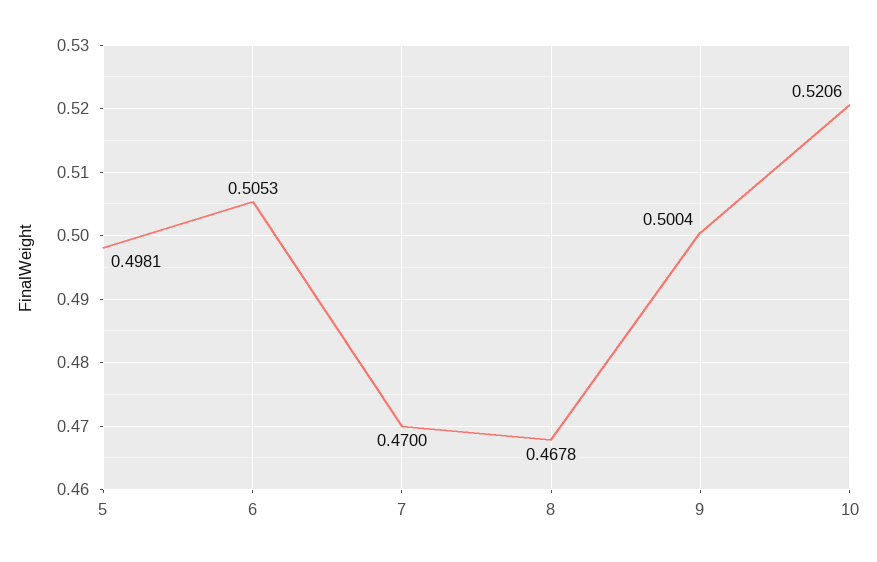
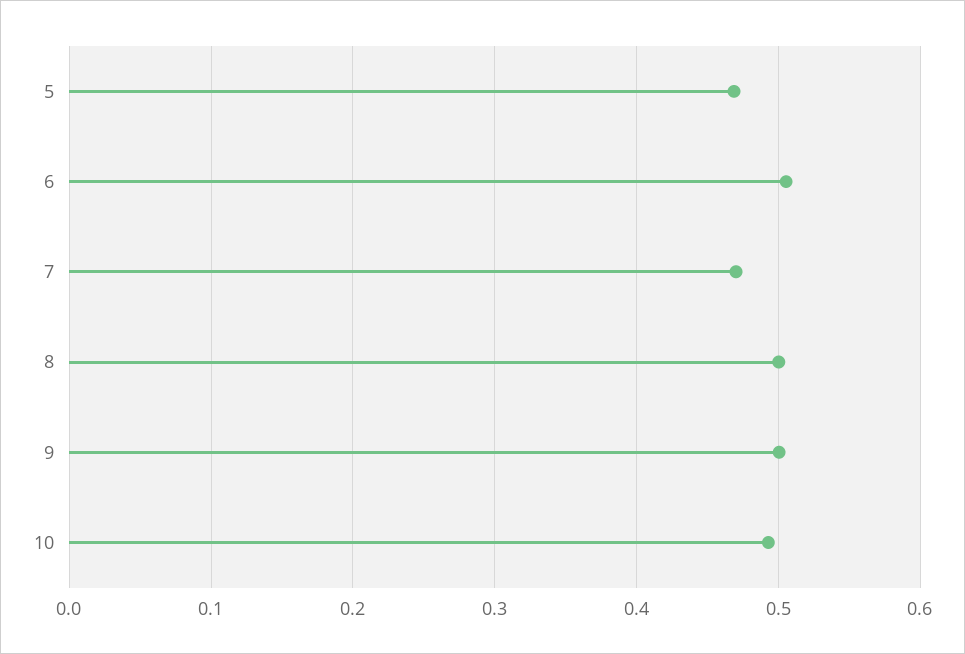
5: 0.4981 -> 0.47
8: 0.4678 -> 0.5
10: 0.5206 -> 0.49

